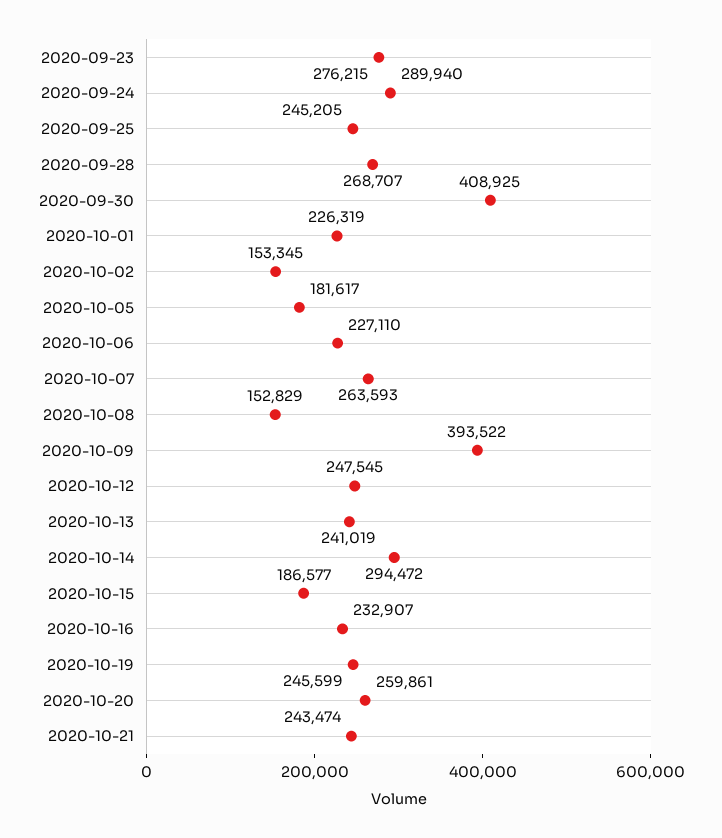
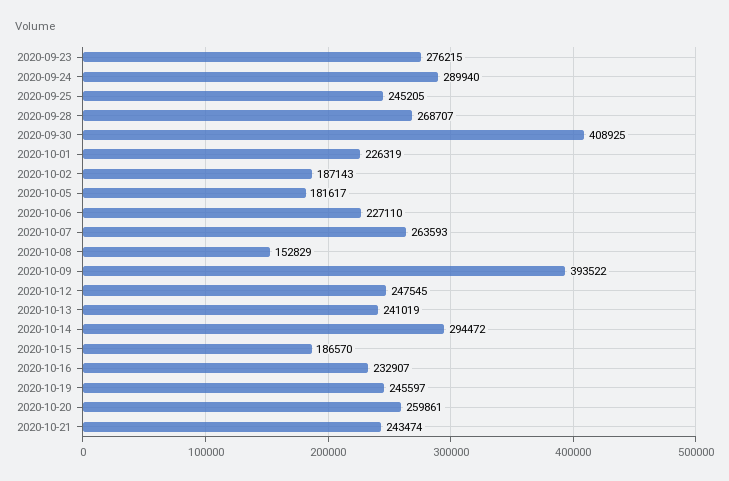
2020-10-02: 153345 -> 187143
2020-10-15: 186577 -> 186570
2020-10-19: 245599 -> 245597

